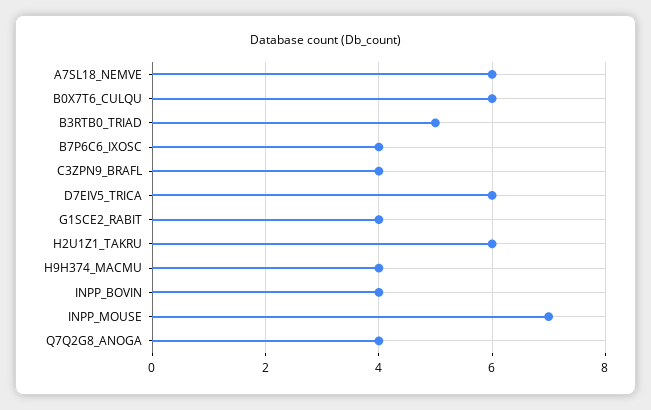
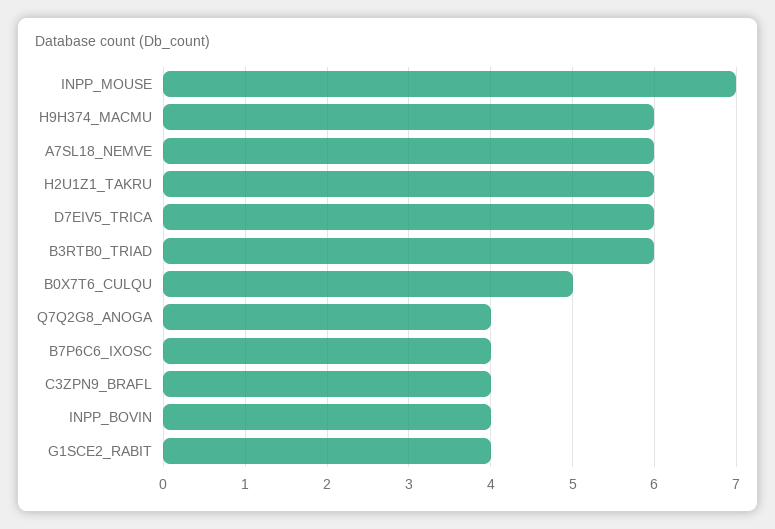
B0X7T6_CULQU: 6 -> 5
B3RTB0_TRIAD: 5 -> 6
H9H374_MACMU: 4 -> 6

